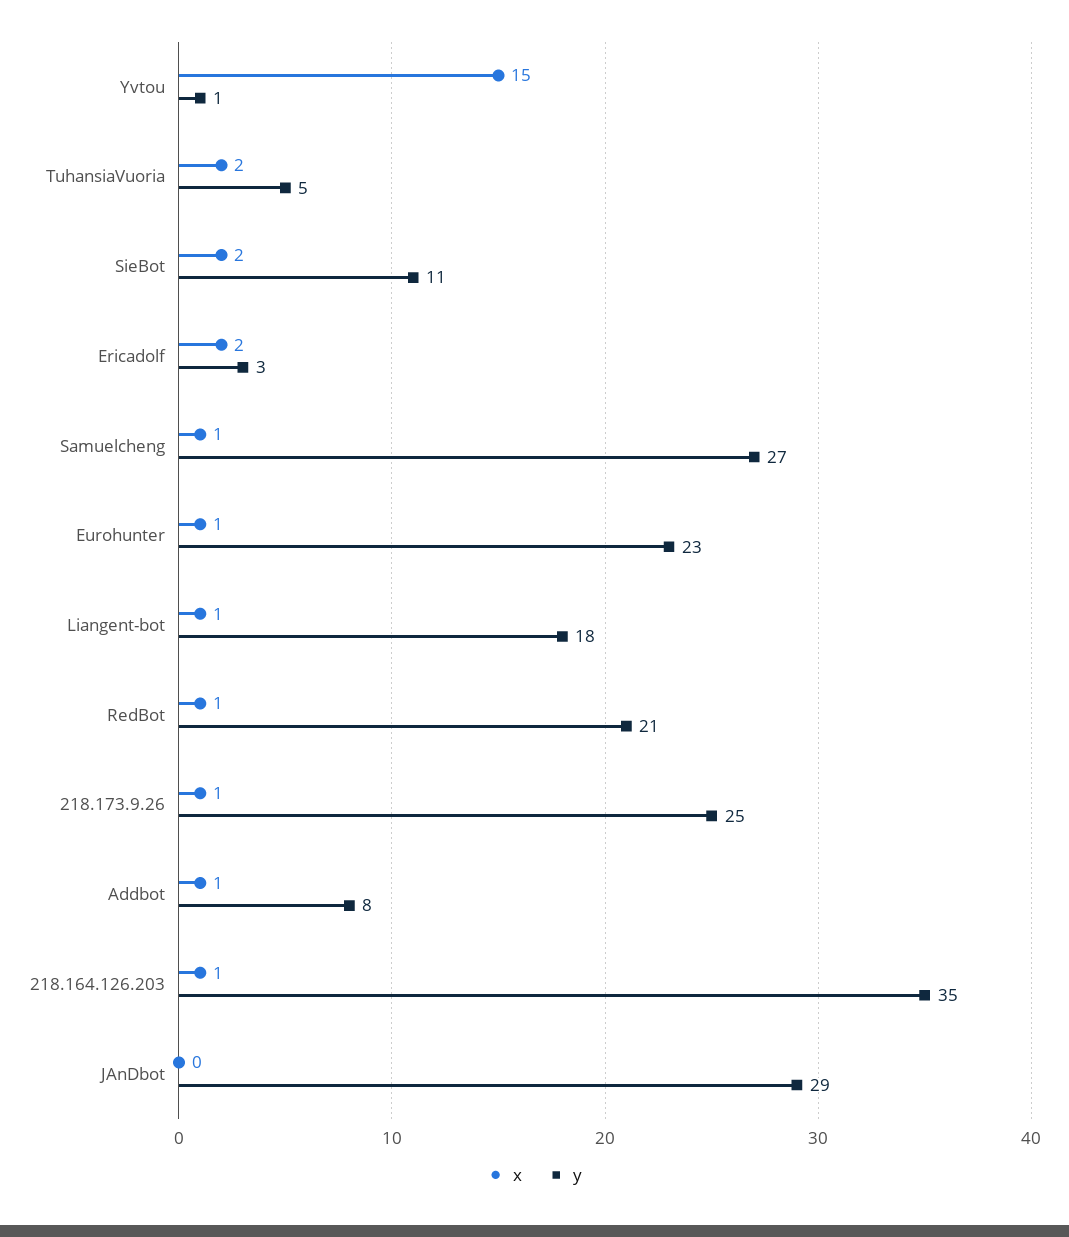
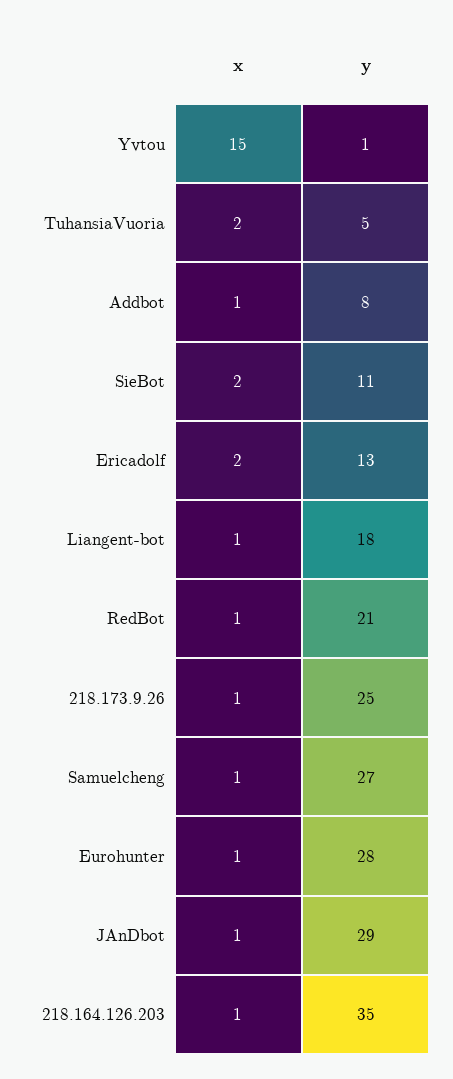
y, Ericadolf: 3 -> 13
y, Eurohunter: 23 -> 28
x, JAnDbot: 0 -> 1

